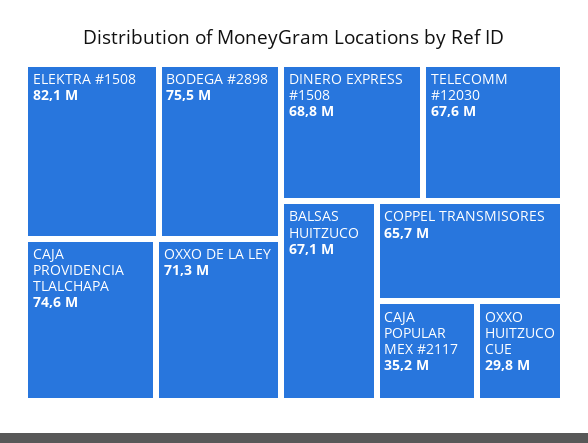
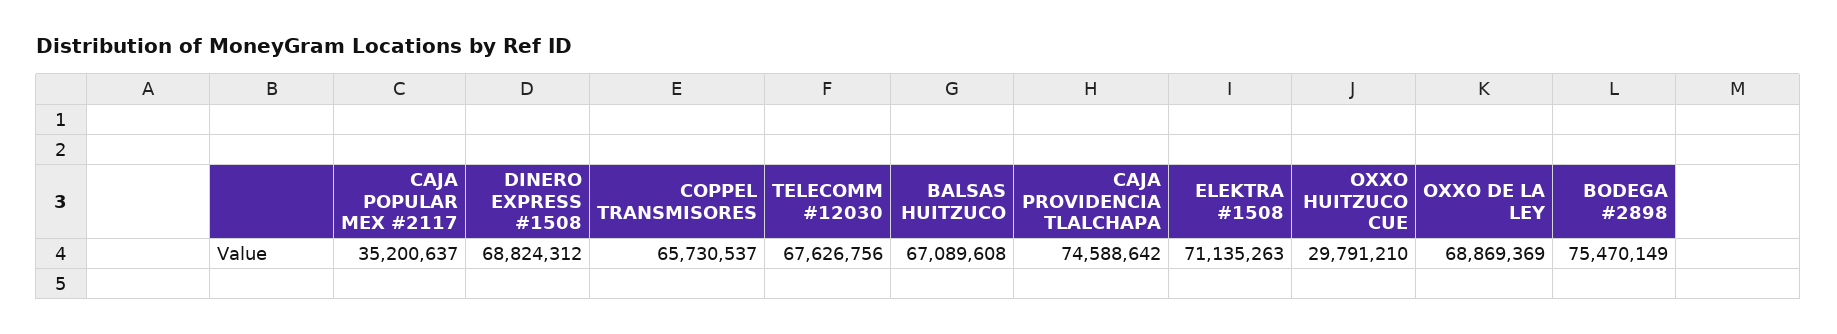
ELEKTRA #1508: 82100000 -> 71135263
OXXO DE LA LEY: 71300000 -> 68869369

